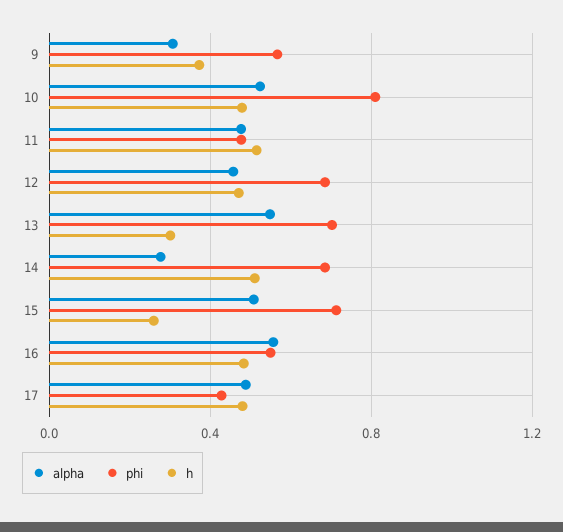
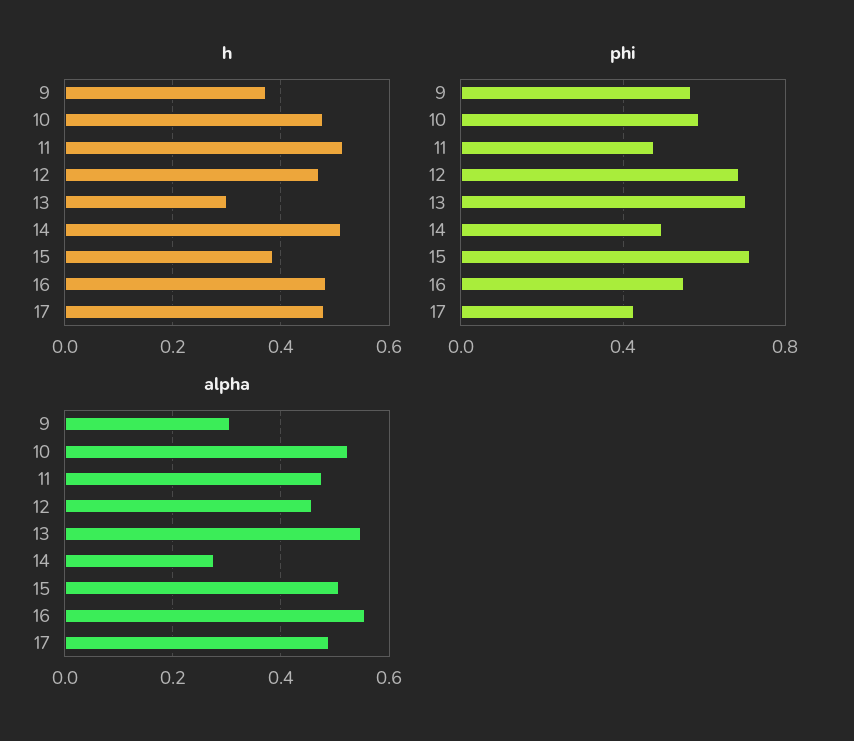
phi, 10: 0.8 -> 0.6
phi, 14: 0.7 -> 0.5
h, 15: 0.25 -> 0.38

